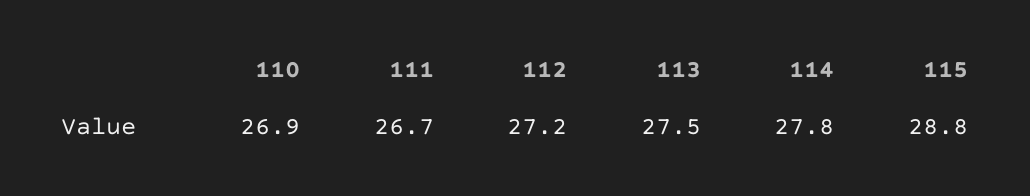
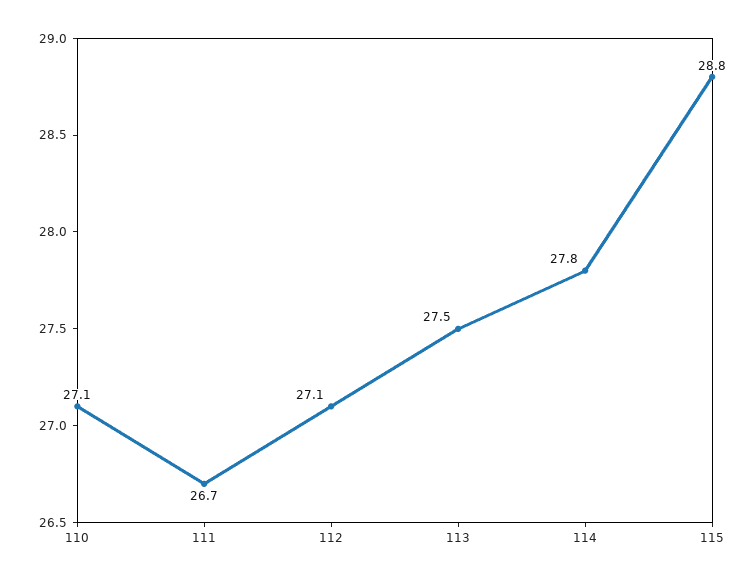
110: 26.9 -> 27.1
112: 27.2 -> 27.1

